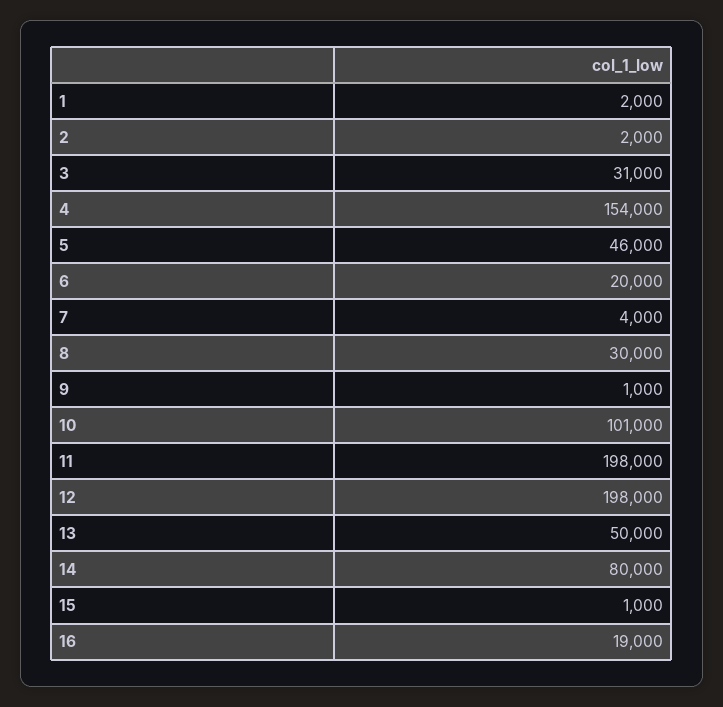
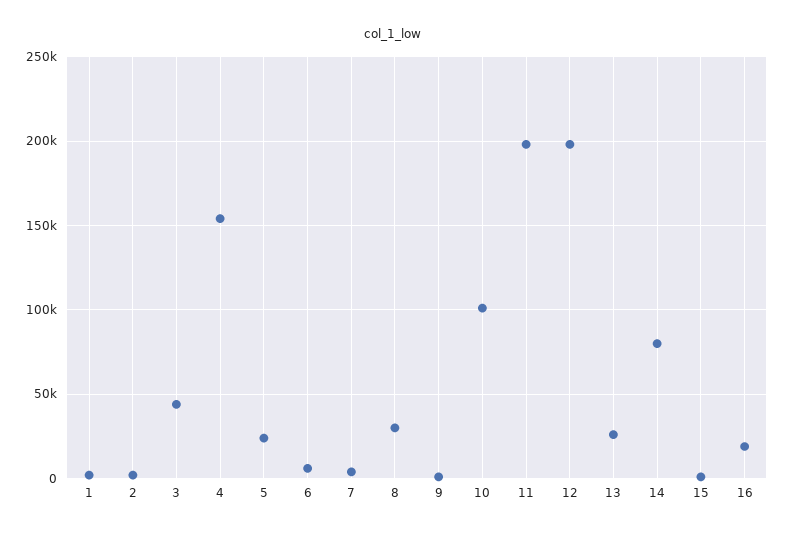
3: 31000 -> 45000
5: 46000 -> 25000
6: 20000 -> 5000
13: 50000 -> 25000

